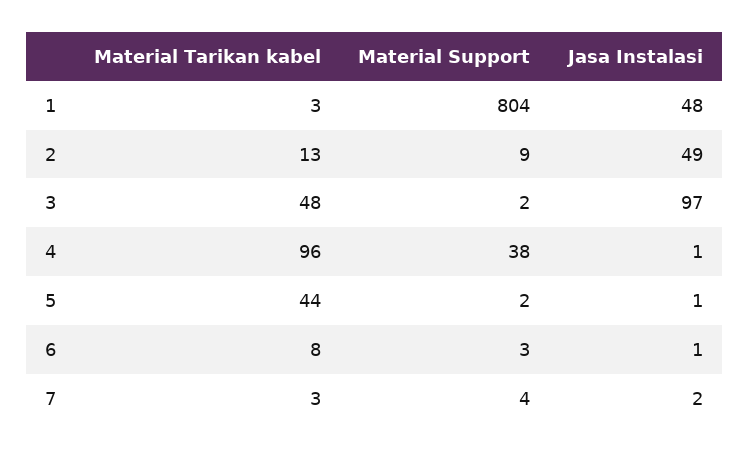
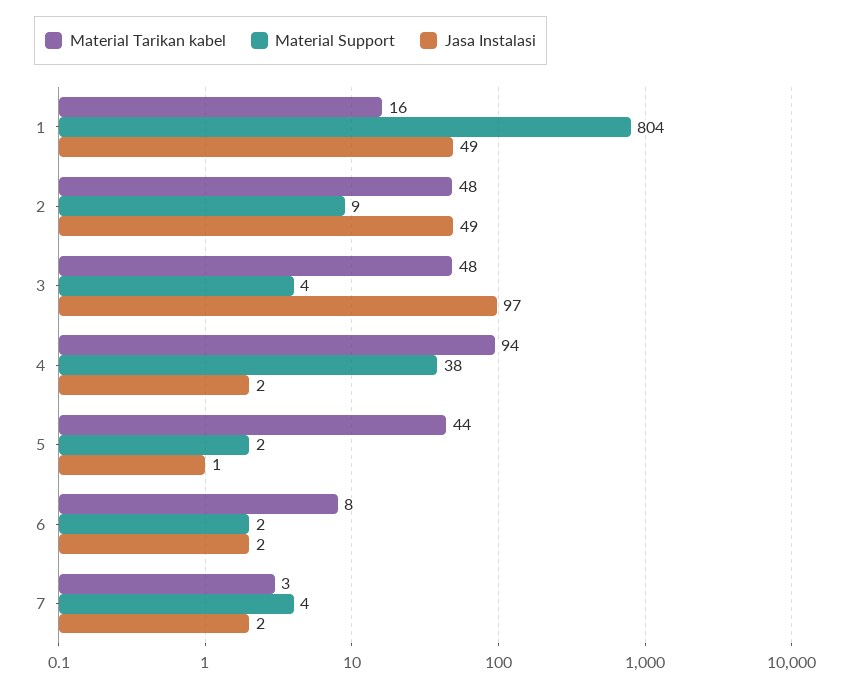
Material Tarikan kabel, 1: 3 -> 16
Jasa Instalasi, 1: 48 -> 49
Material Tarikan kabel, 2: 13 -> 48
Material Support, 3: 2 -> 4
Material Tarikan kabel, 4: 96 -> 94
Jasa Instalasi, 4: 1 -> 2
Material Support, 6: 3 -> 2
Jasa Instalasi, 6: 1 -> 2

